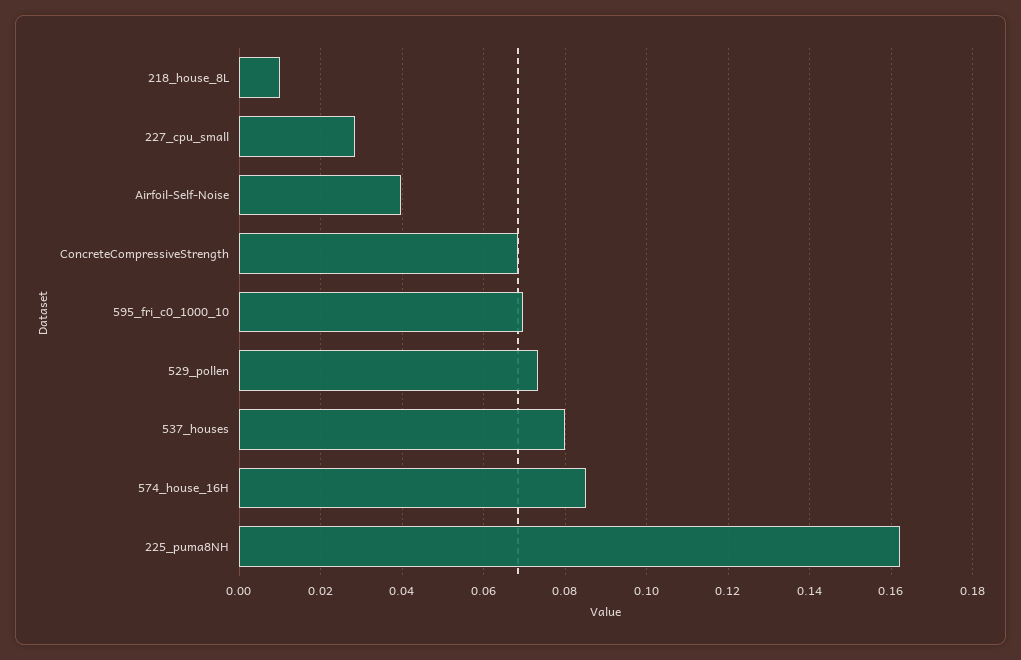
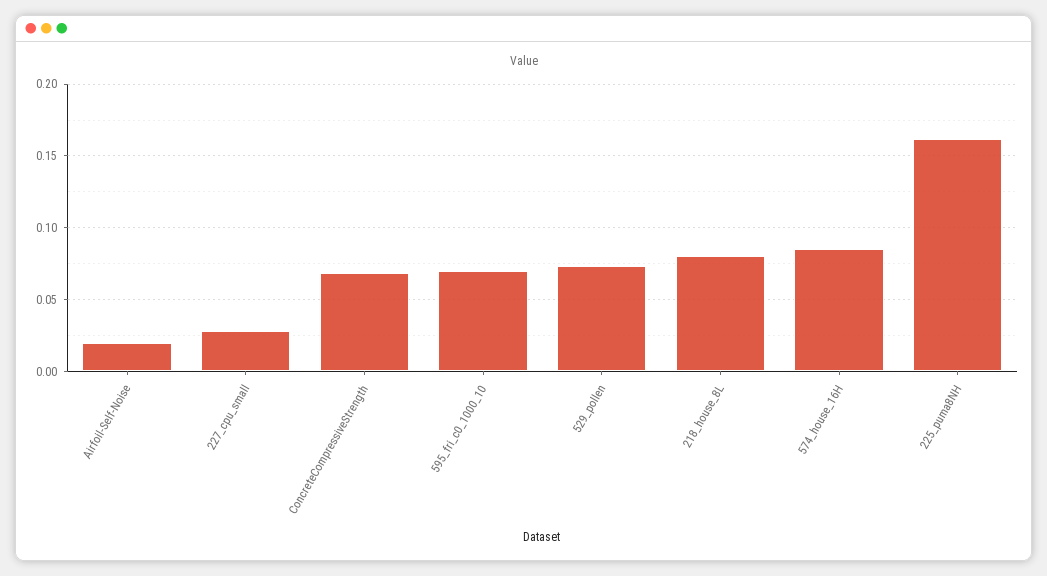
218_house_8L: 0.01 -> 0.08
Airfoil-Self-Noise: 0.04 -> 0.02
537_houses: 0.08 -> none

